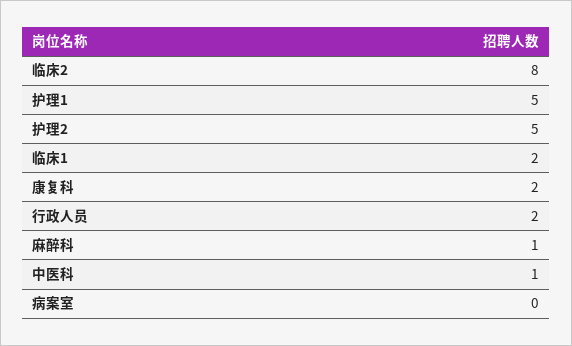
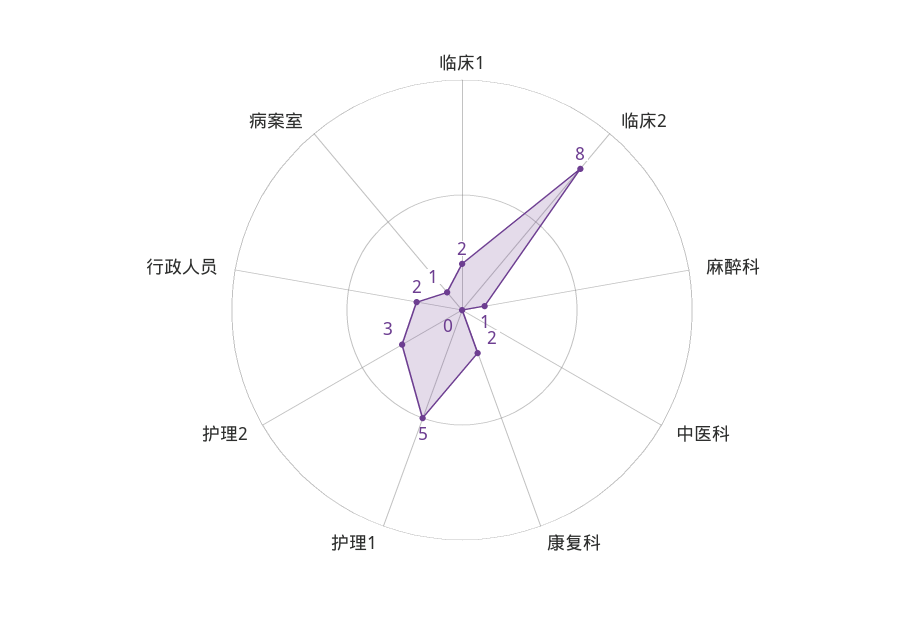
护理2: 5 -> 3
中医科: 1 -> 0
病案室: 0 -> 1

